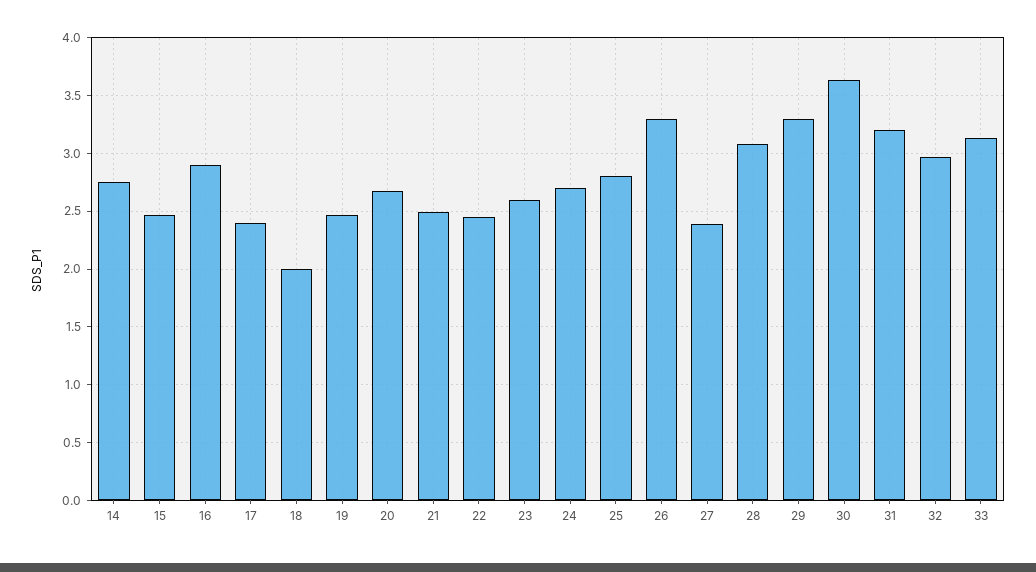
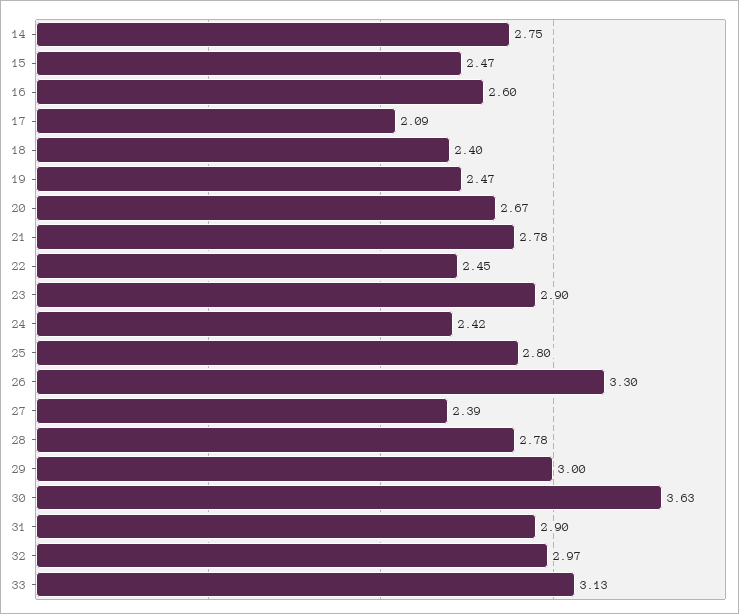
16: 2.9 -> 2.6
17: 2.4 -> 2.09
18: 2 -> 2.4
21: 2.5 -> 2.78
23: 2.6 -> 2.9
24: 2.7 -> 2.42
28: 3.1 -> 2.78
29: 3.3 -> 3
31: 3.2 -> 2.9

